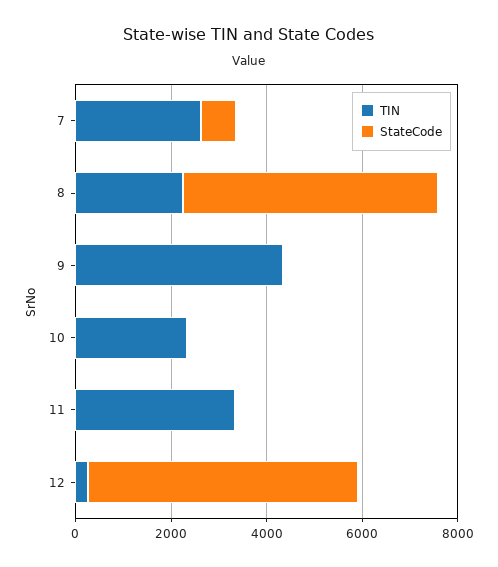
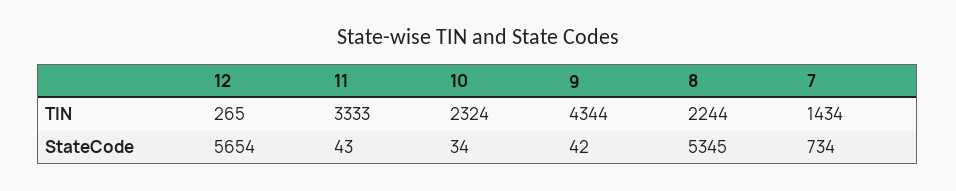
TIN, 7: 2500 -> 1434

